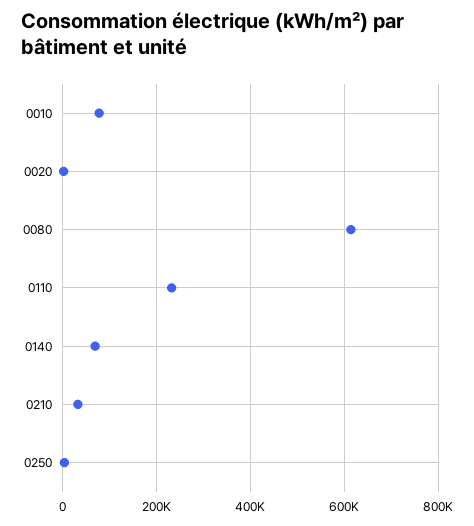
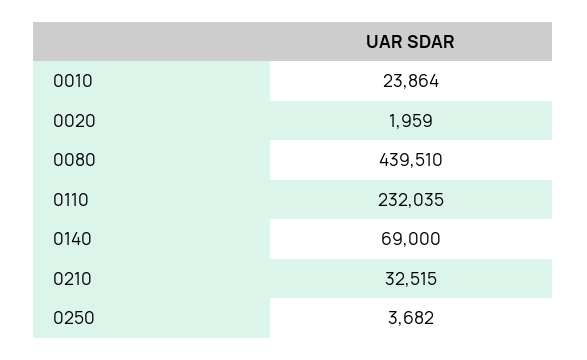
0010: 80000 -> 23864
0080: 620000 -> 439510

